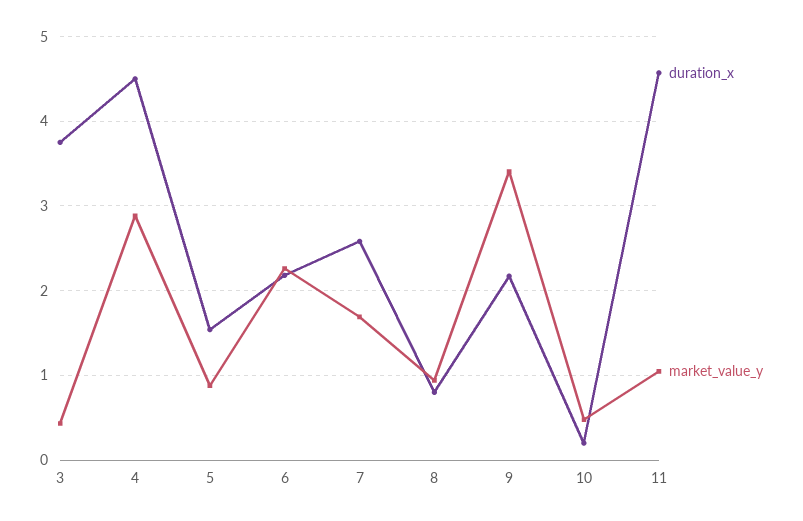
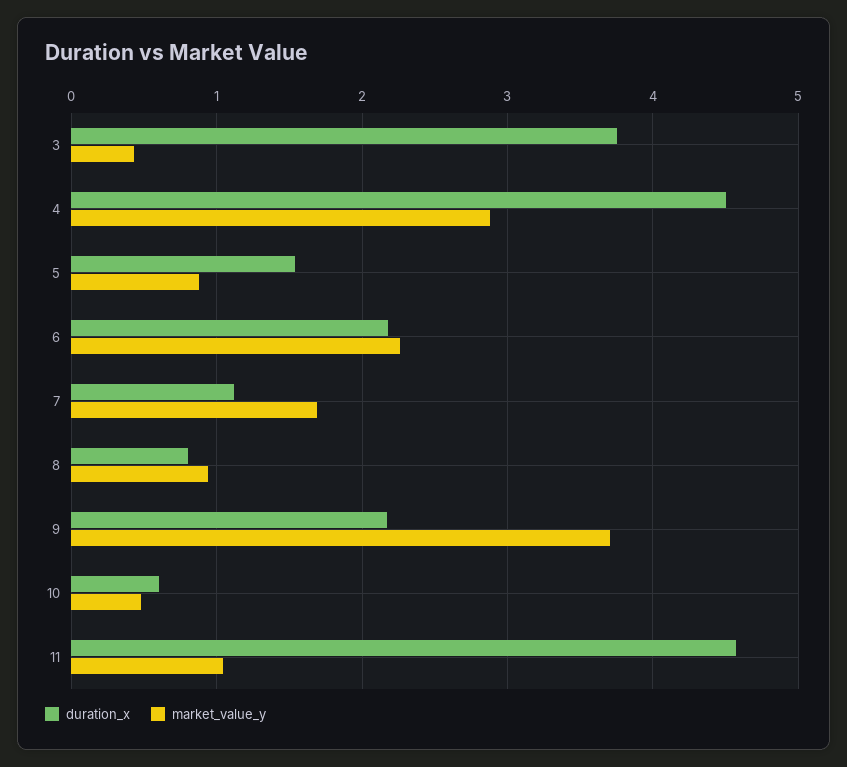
duration_x, 7: 2.6 -> 1.1
market_value_y, 9: 3.4 -> 3.7
duration_x, 10: 0.2 -> 0.6

